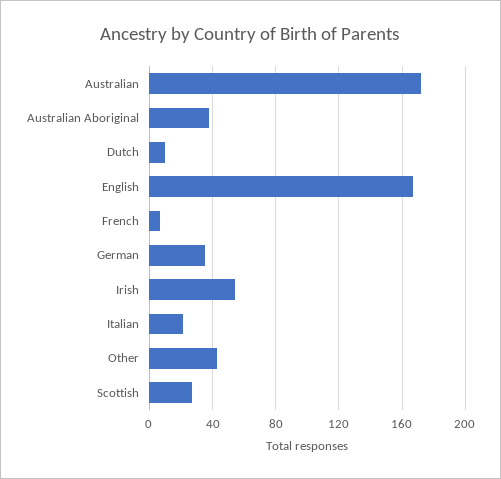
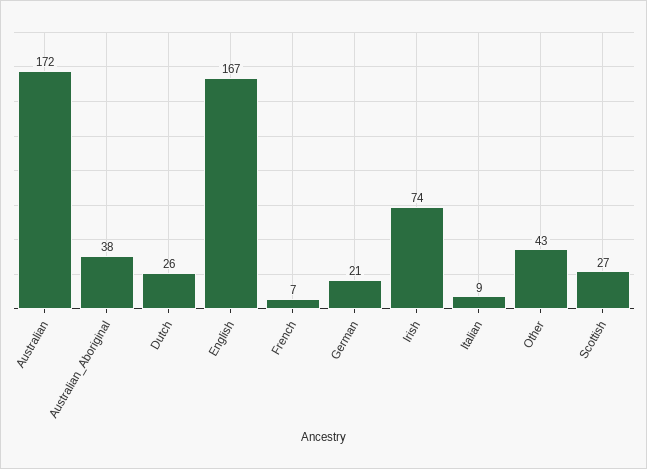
Dutch: 10 -> 26
German: 35 -> 21
Irish: 55 -> 74
Italian: 20 -> 9

